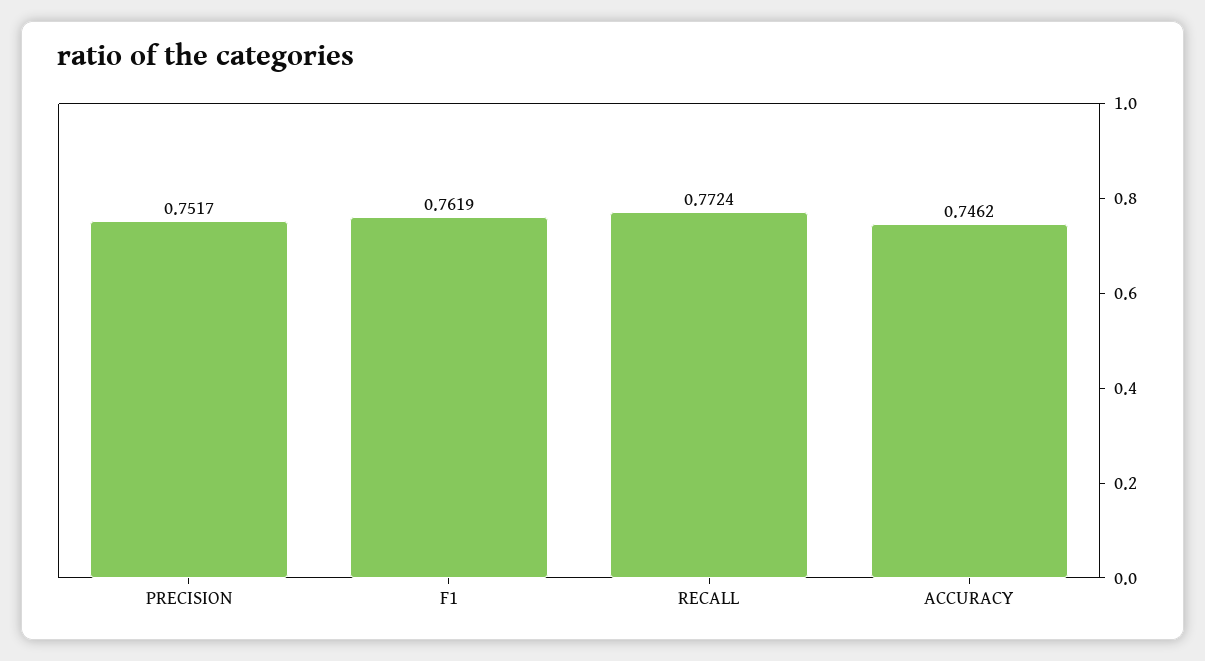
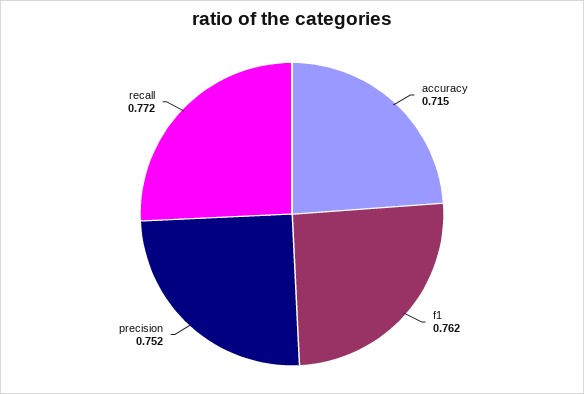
ACCURACY: 0.7462 -> 0.715

